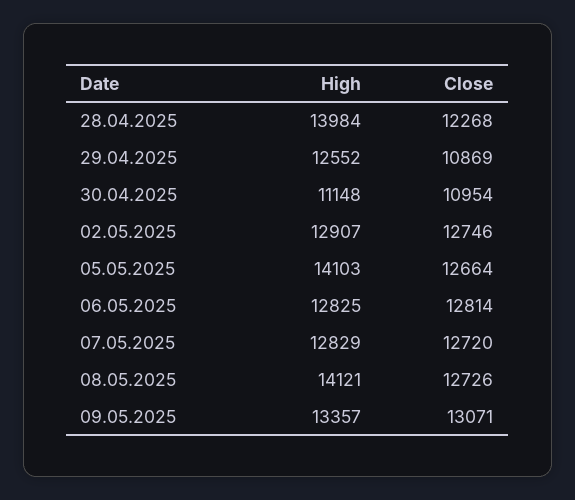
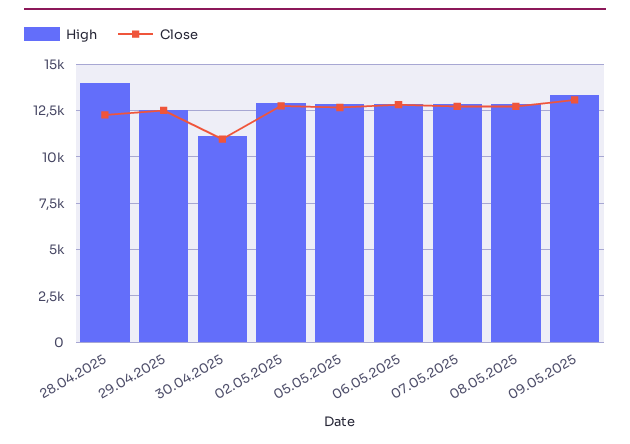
Close, 29.04.2025: 10869 -> 12500
High, 05.05.2025: 14103 -> 13000
High, 08.05.2025: 14121 -> 13000

